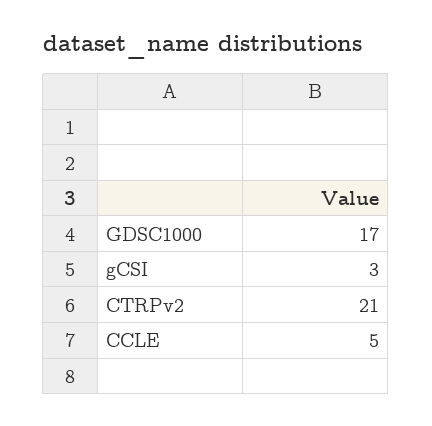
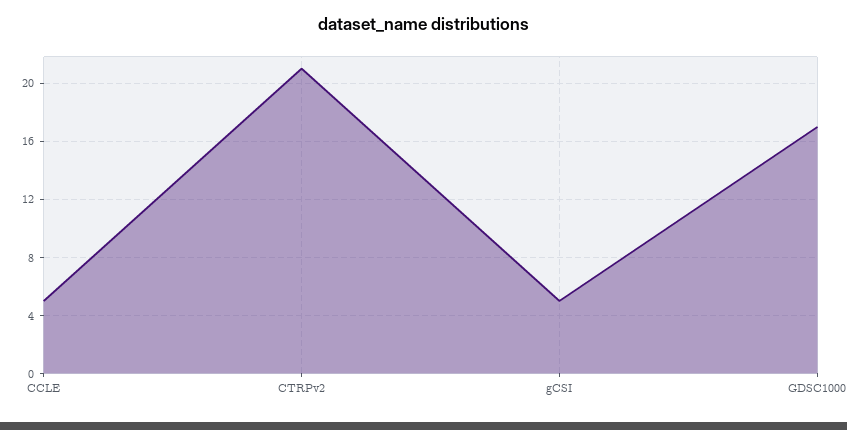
gCSI: 3 -> 5

